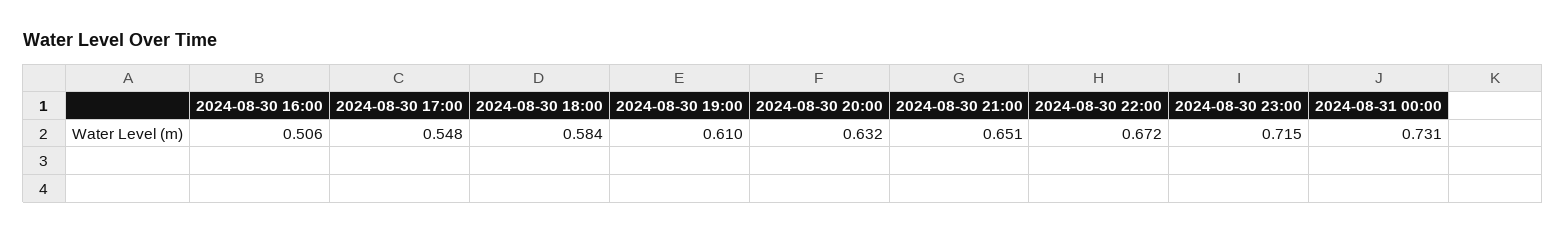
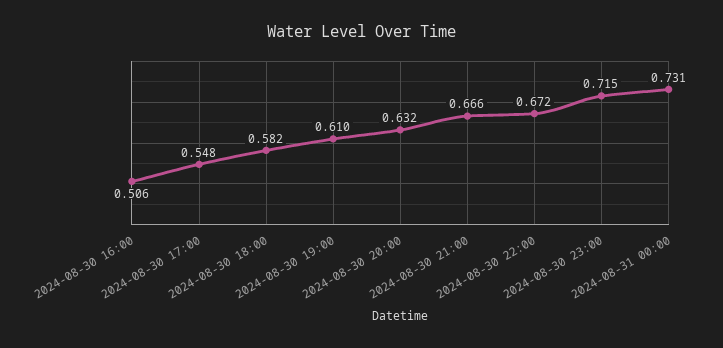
2024-08-30 18:00: 0.584 -> 0.582
2024-08-30 21:00: 0.651 -> 0.666

